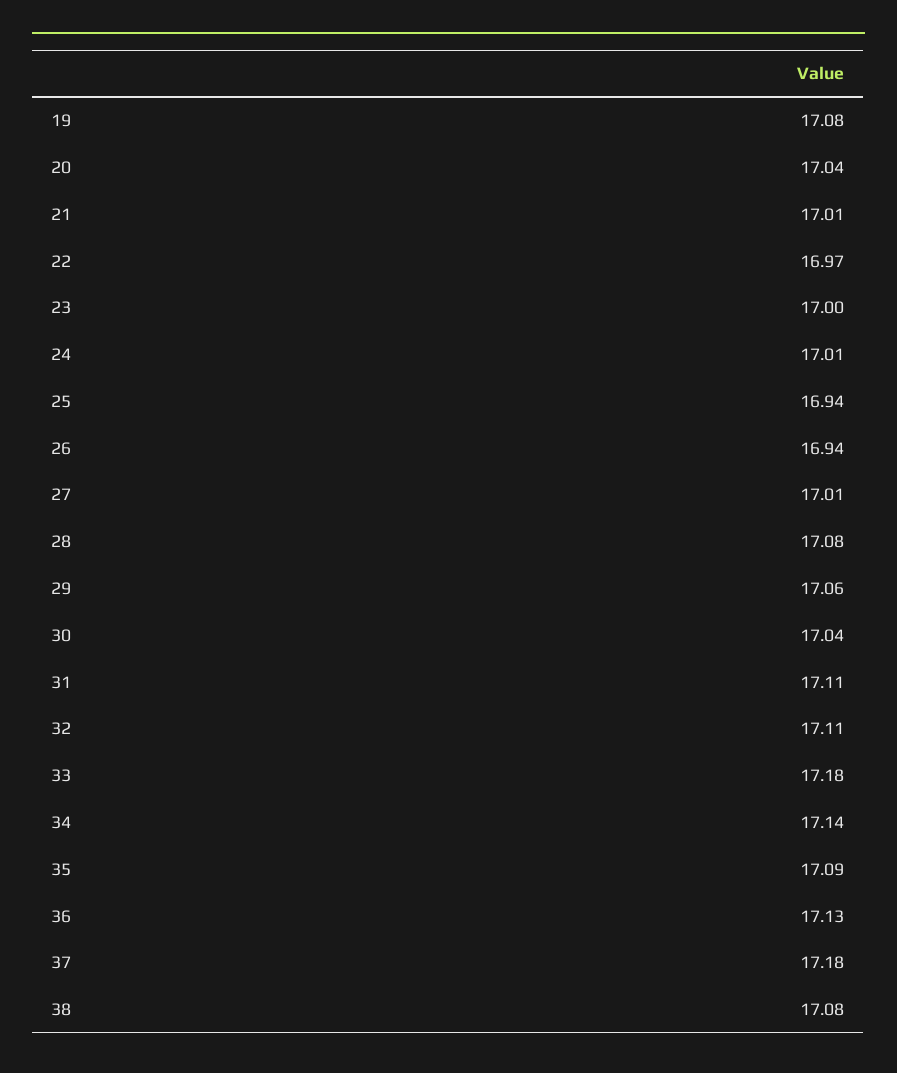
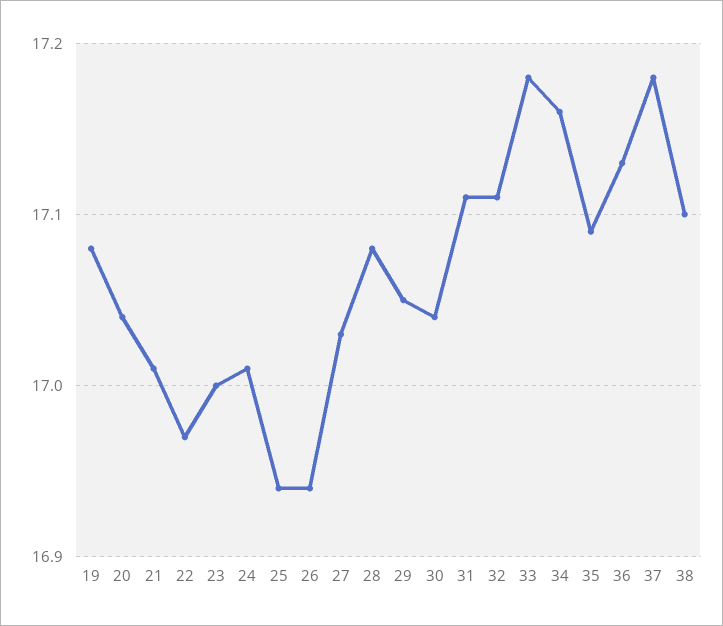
27: 17.01 -> 17.03
29: 17.06 -> 17.05
34: 17.14 -> 17.16
38: 17.08 -> 17.1

